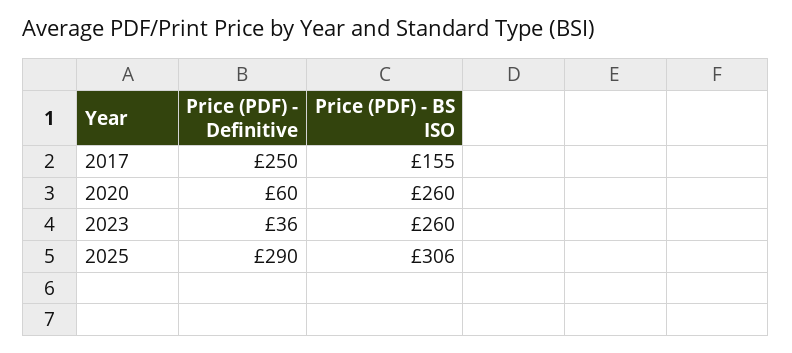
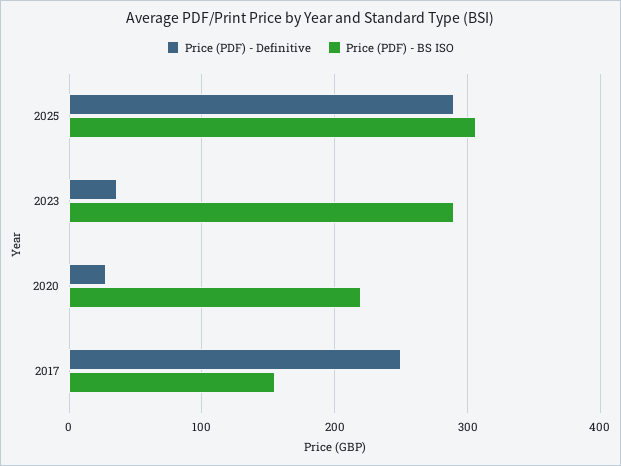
Price (PDF) - Definitive, 2020: 60 -> 30
Price (PDF) - BS ISO, 2020: 260 -> 220
Price (PDF) - BS ISO, 2023: 260 -> 290

